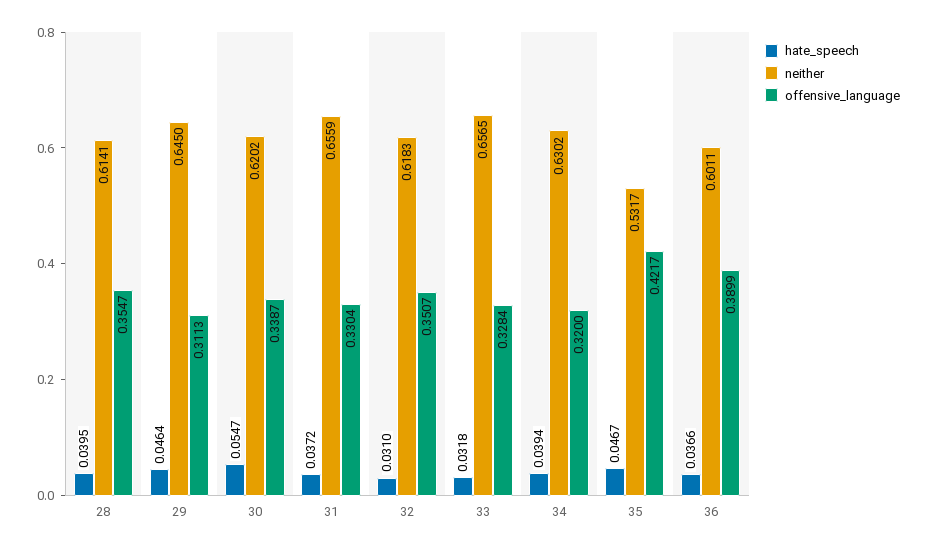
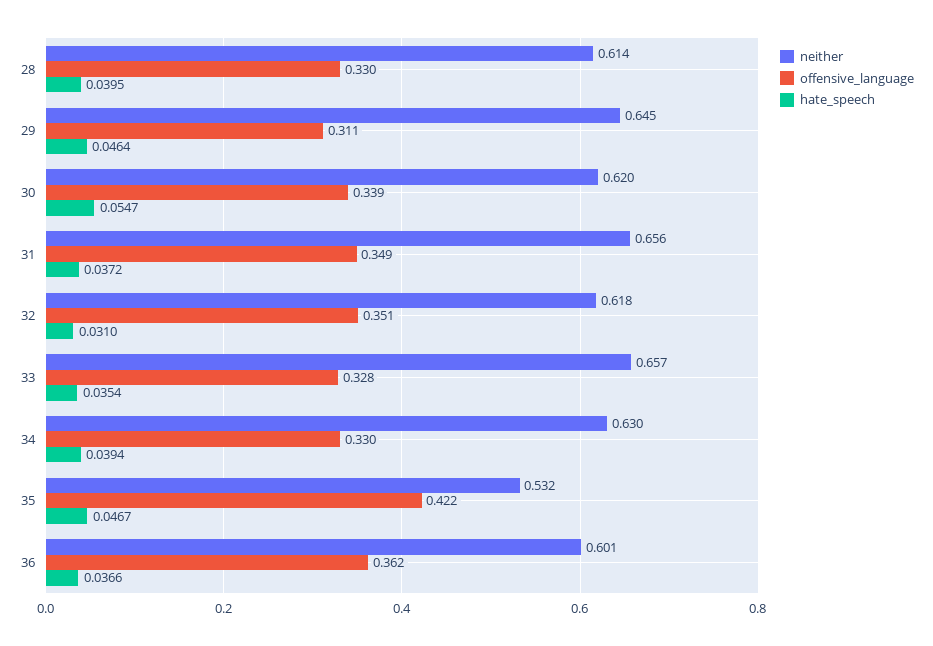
offensive_language, 28: 0.3547 -> 0.33
offensive_language, 31: 0.3304 -> 0.349
hate_speech, 33: 0.0318 -> 0.0354
offensive_language, 34: 0.32 -> 0.33
offensive_language, 36: 0.3899 -> 0.362

